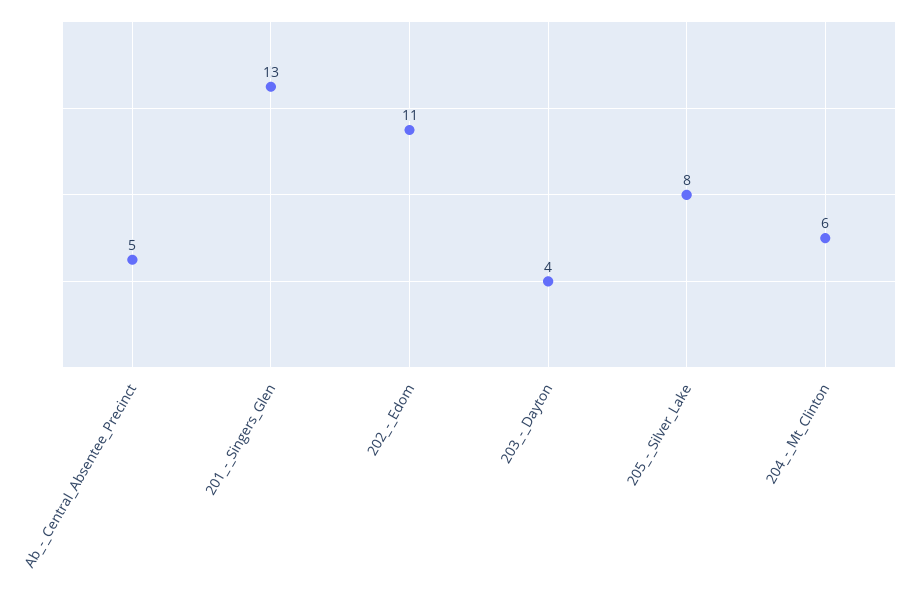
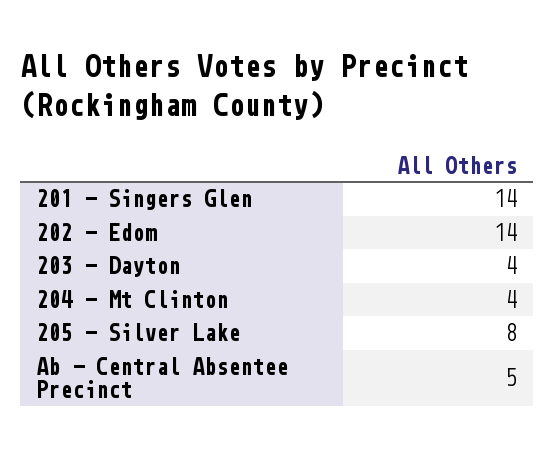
201_-_Singers_Glen: 13 -> 14
202_-_Edom: 11 -> 14
204_-_Mt_Clinton: 6 -> 4

